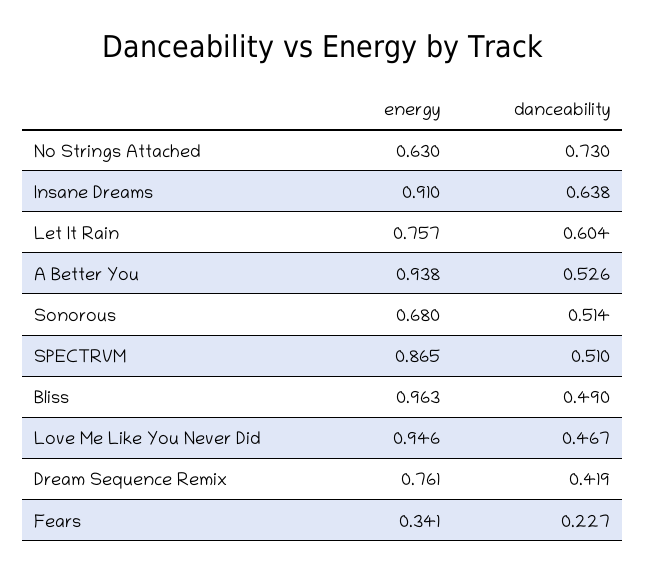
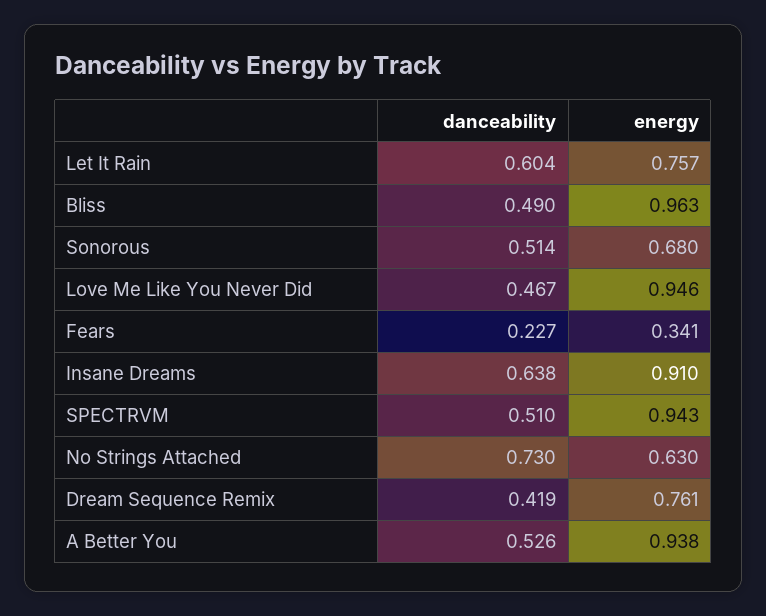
energy, SPECTRVM: 0.865 -> 0.943

